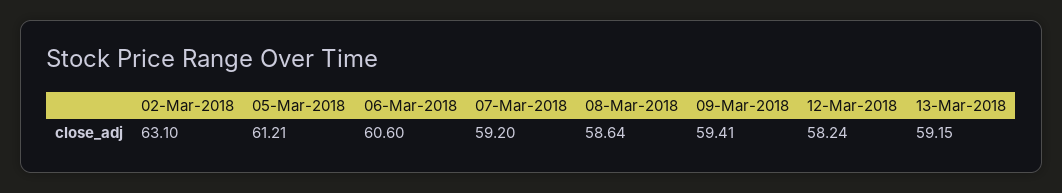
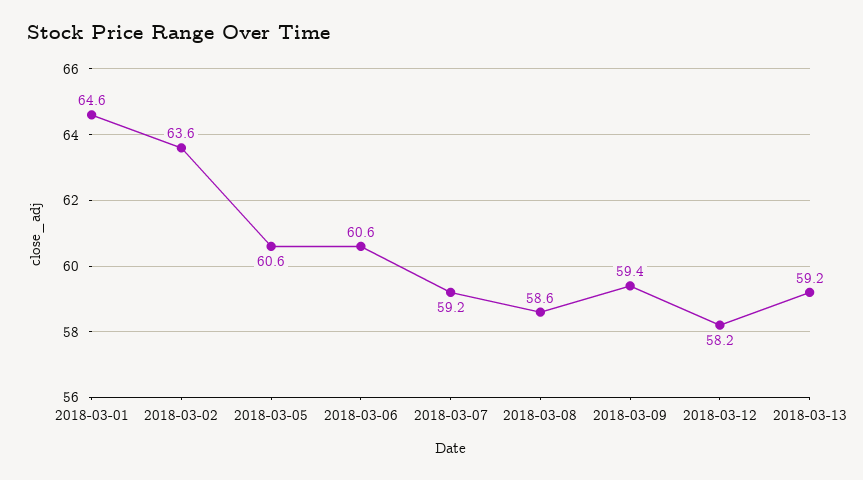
02-Mar-2018: 63.1 -> 63.6
05-Mar-2018: 61.21 -> 60.6
2018-03-01: none -> 64.6

